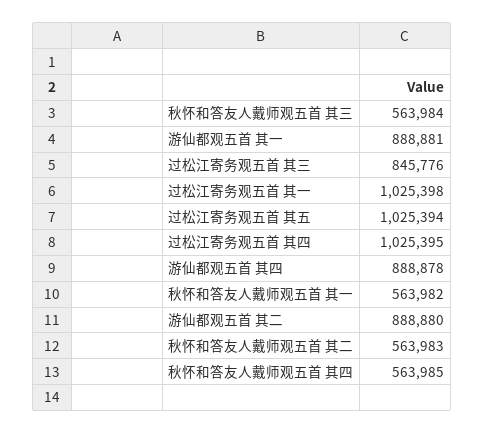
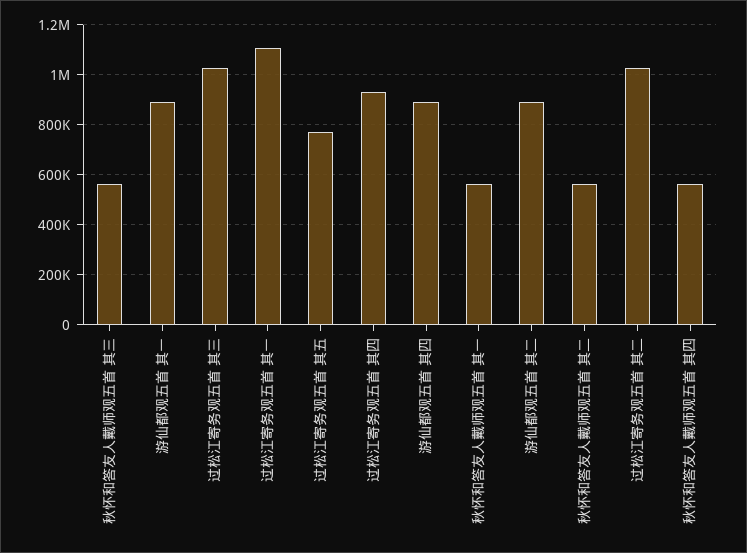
过松江寄务观五首 其三: 845776 -> 1025000
过松江寄务观五首 其一: 1025398 -> 1100000
过松江寄务观五首 其五: 1025394 -> 775000
过松江寄务观五首 其四: 1025395 -> 925000
过松江寄务观五首 其二: none -> 1025000

